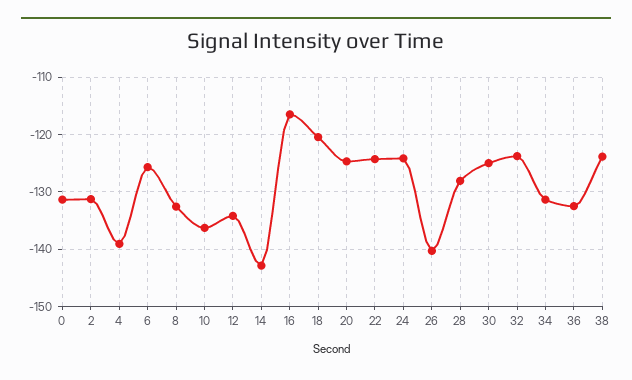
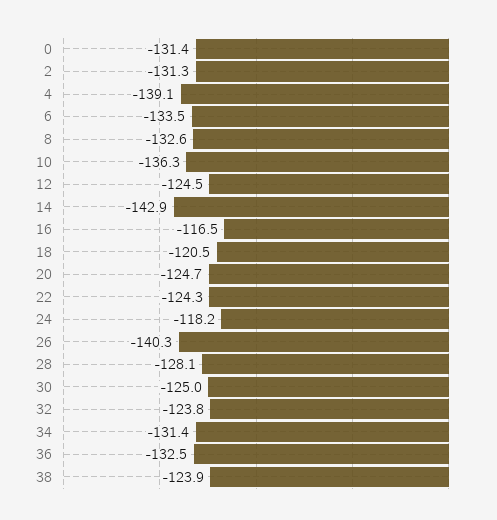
6: -126 -> -133.5
12: -134 -> -124.5
24: -124 -> -118.2

